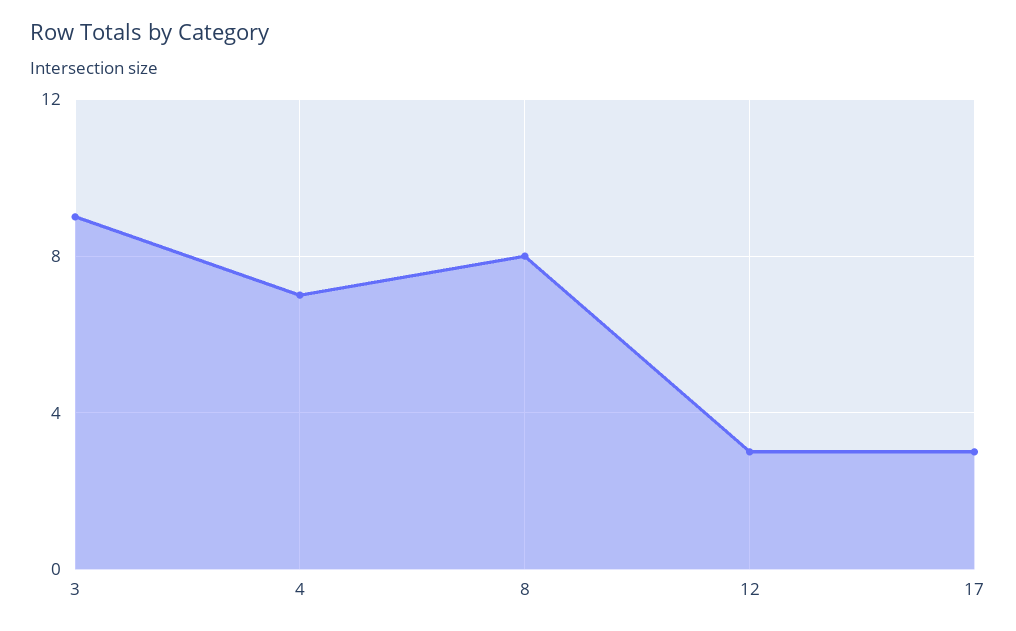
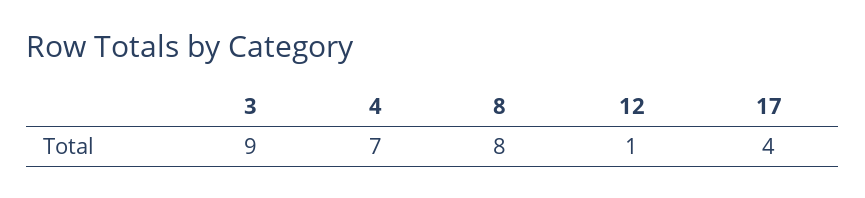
12: 3 -> 1
17: 3 -> 4

